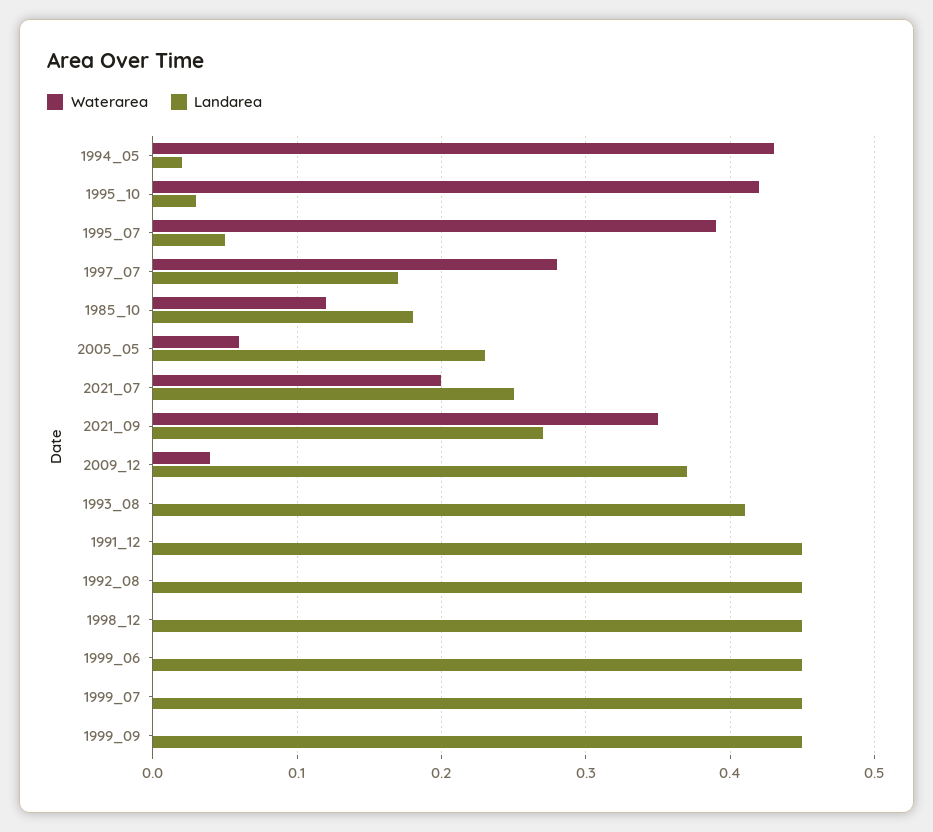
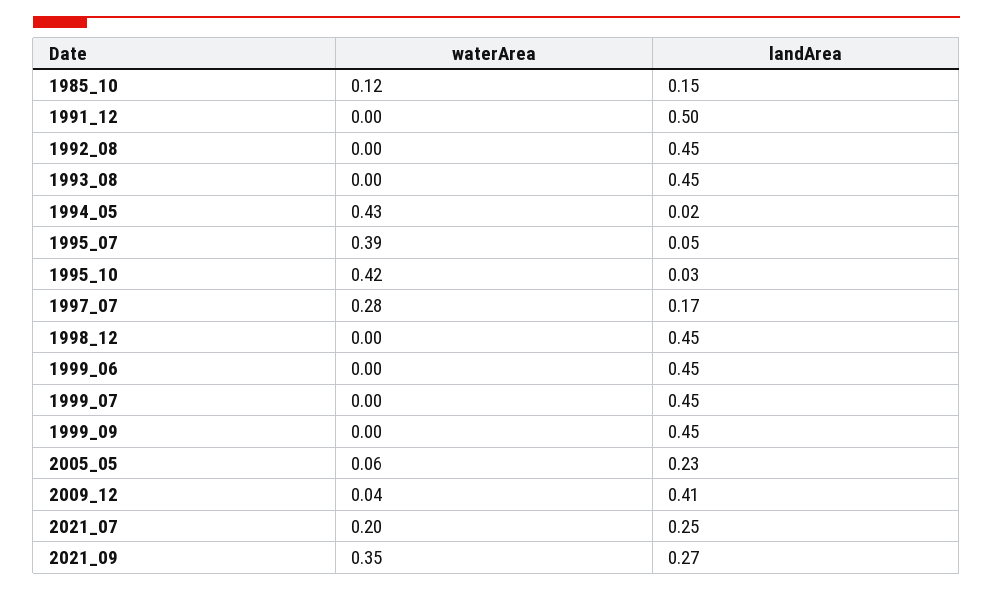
Landarea, 1985_10: 0.18 -> 0.15
Landarea, 2009_12: 0.37 -> 0.41
Landarea, 1993_08: 0.41 -> 0.45
Landarea, 1991_12: 0.45 -> 0.5

